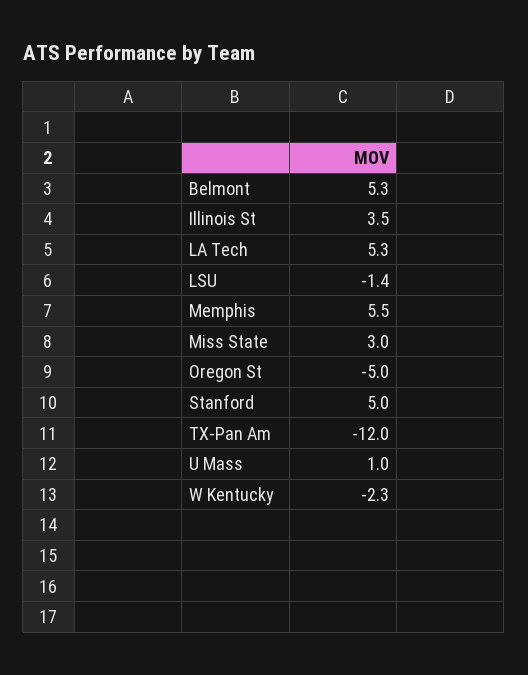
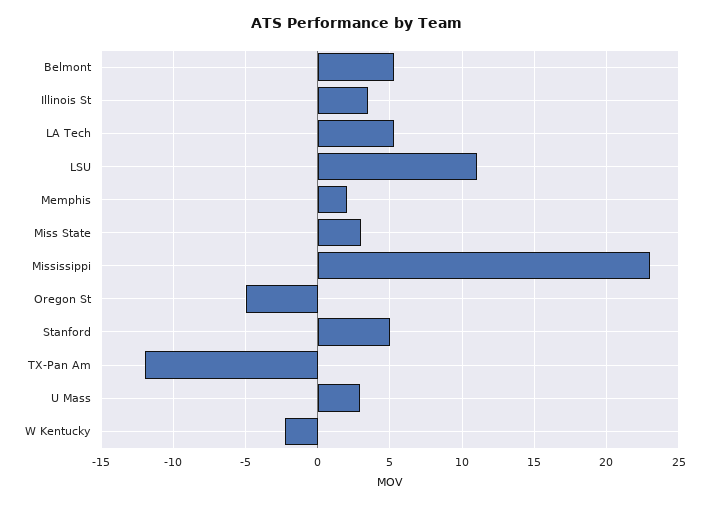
LSU: -1.4 -> 11
Memphis: 5.5 -> 2
U Mass: 1 -> 3
Mississippi: none -> 23

